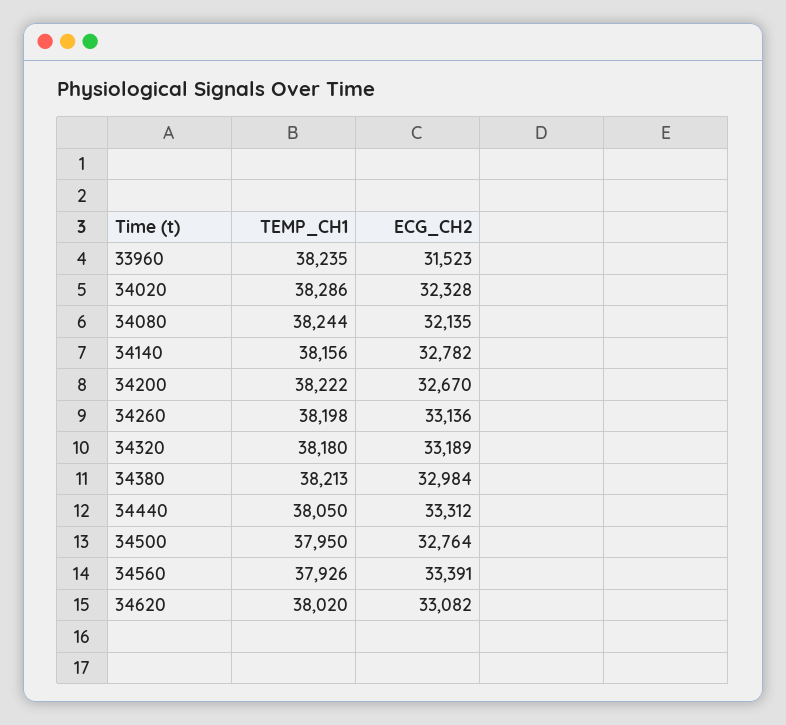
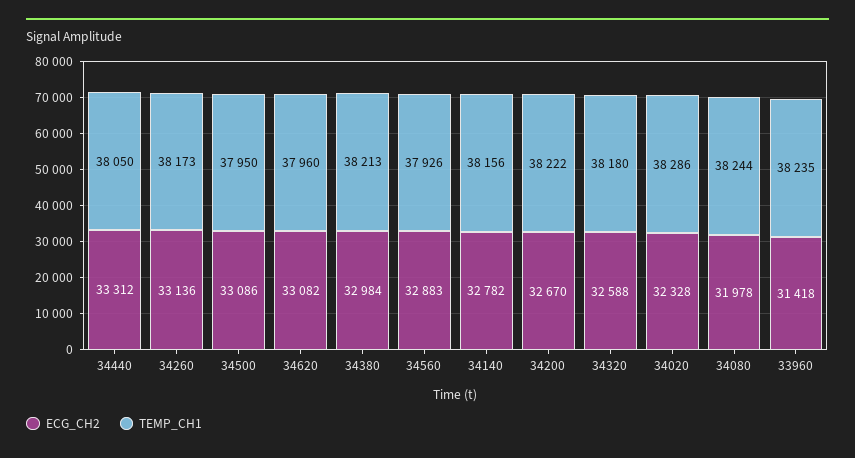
ECG_CH2, 33960: 31523 -> 31418
ECG_CH2, 34080: 32135 -> 31978
TEMP_CH1, 34260: 38198 -> 38173
ECG_CH2, 34320: 33189 -> 32588
ECG_CH2, 34500: 32764 -> 33086
ECG_CH2, 34560: 33391 -> 32883
TEMP_CH1, 34620: 38020 -> 37960

